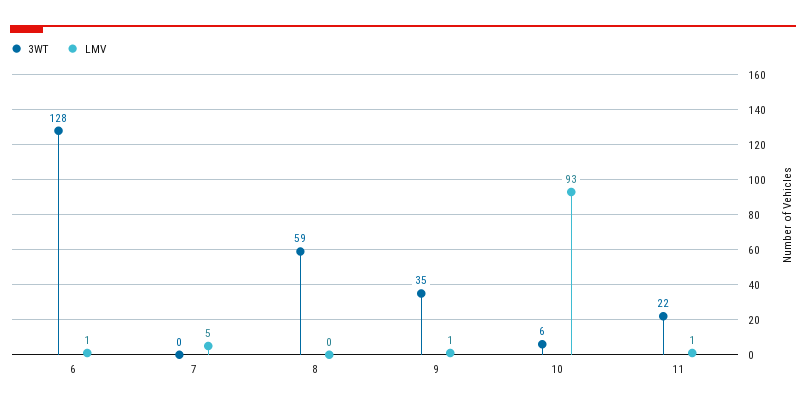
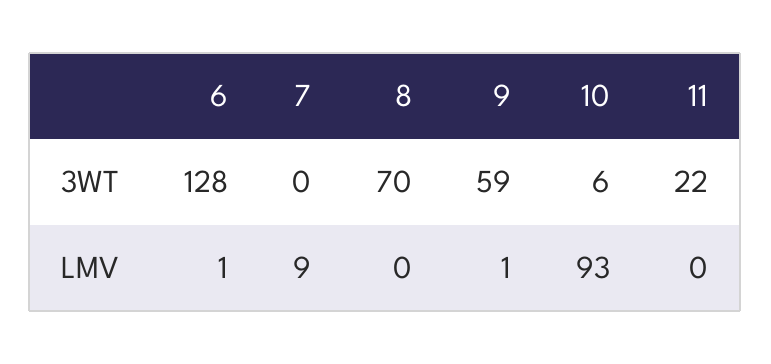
LMV, 7: 5 -> 9
3WT, 8: 59 -> 70
3WT, 9: 35 -> 59
LMV, 11: 1 -> 0

